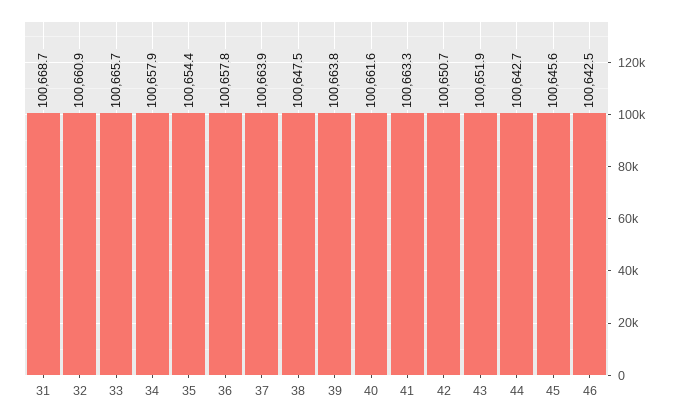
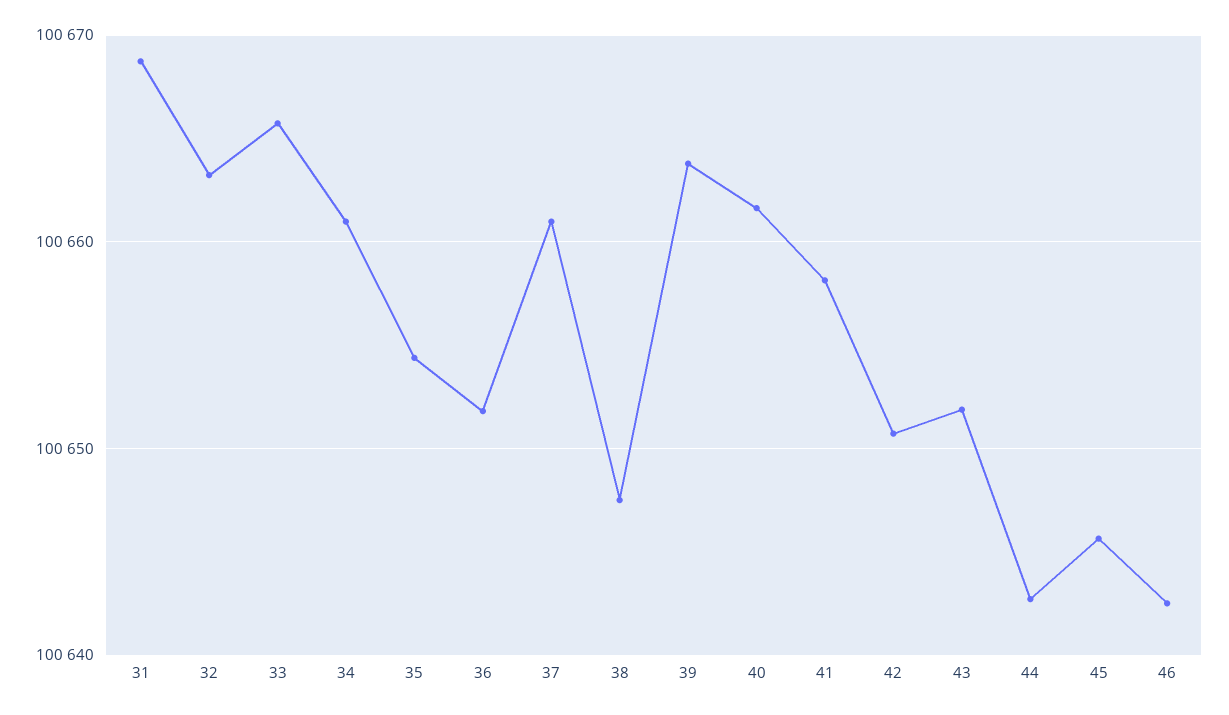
32: 100660.9 -> 100663
34: 100657.9 -> 100661
36: 100657.8 -> 100652
37: 100663.9 -> 100661
41: 100663.3 -> 100658

